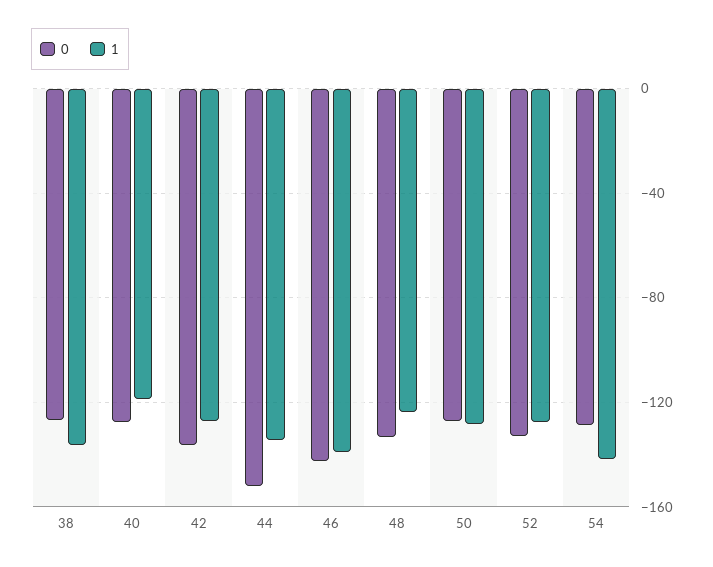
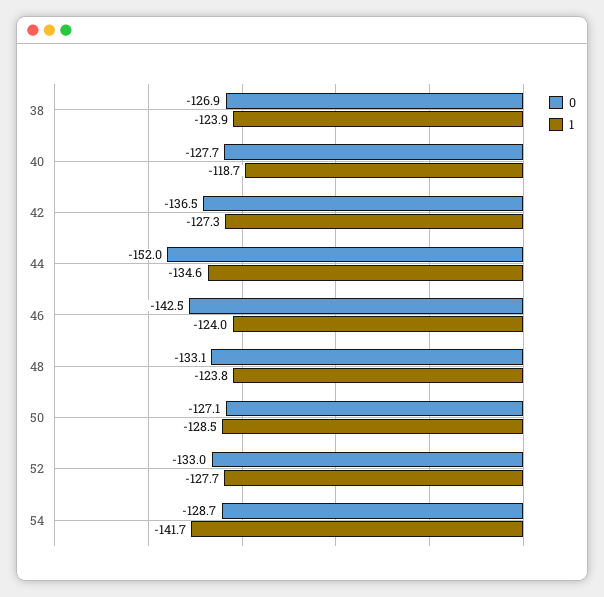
1, 38: -135 -> -123.9
1, 46: -140 -> -124

